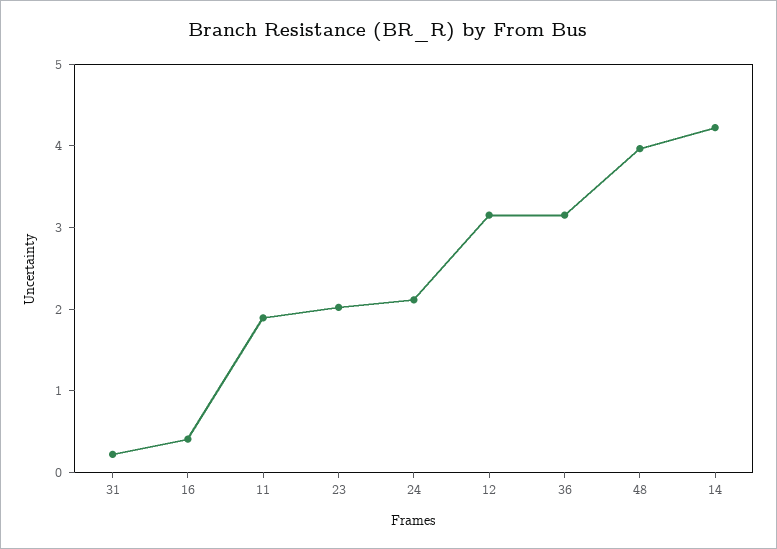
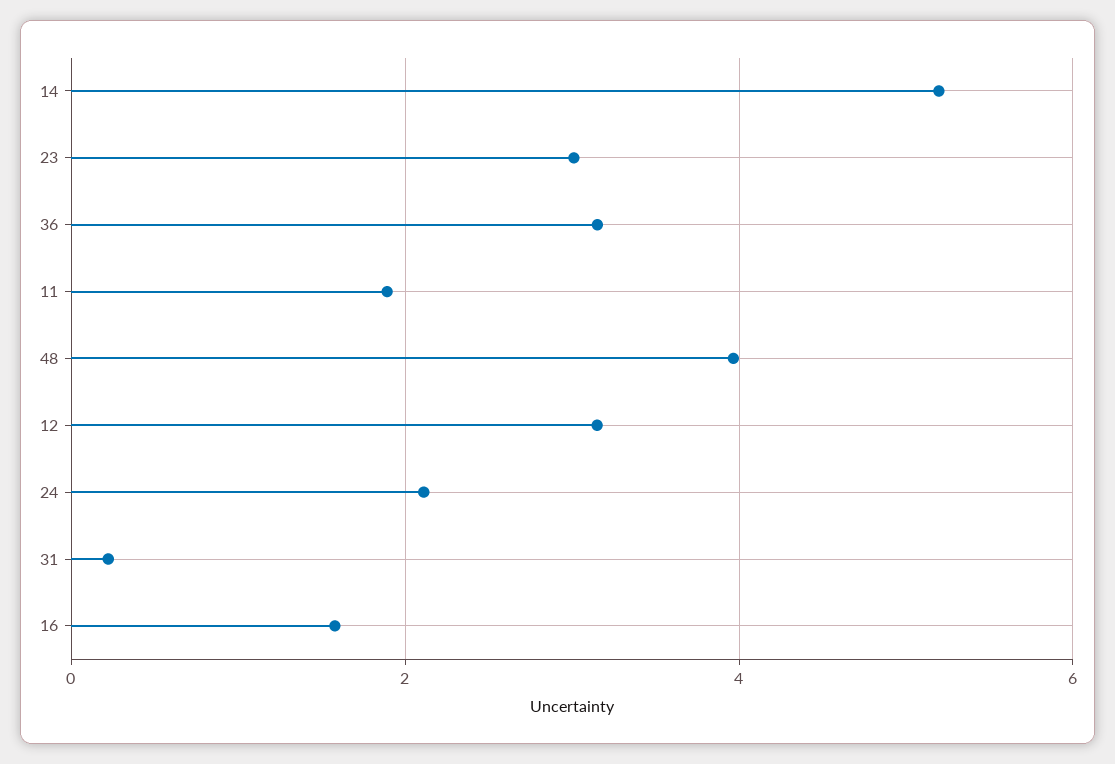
16: 0.4 -> 1.6
23: 2 -> 3
14: 4.2 -> 5.2

